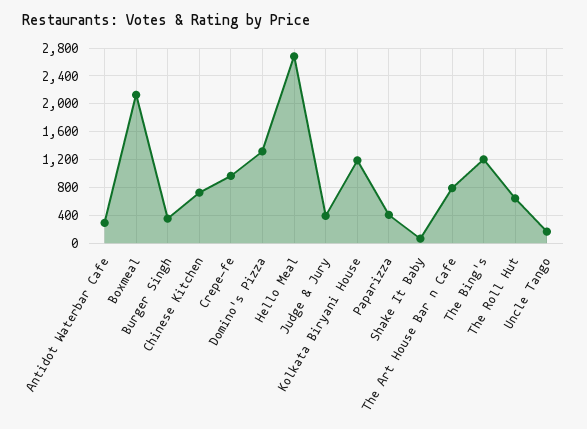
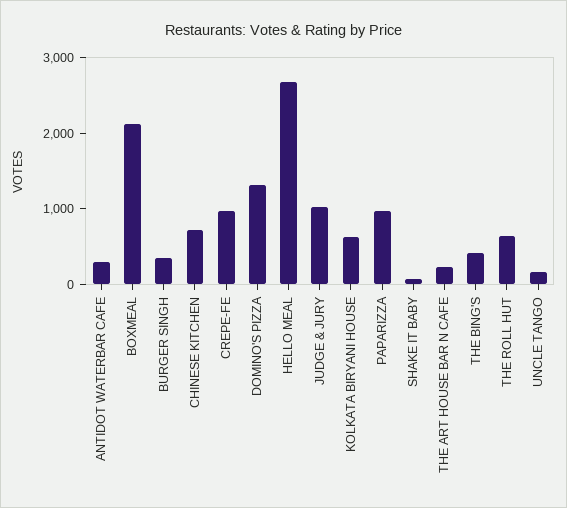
Judge & Jury: 400 -> 1000
Kolkata Biryani House: 1200 -> 600
Paparizza: 400 -> 1000
The Art House Bar n Cafe: 800 -> 200
The Bing's: 1200 -> 400

